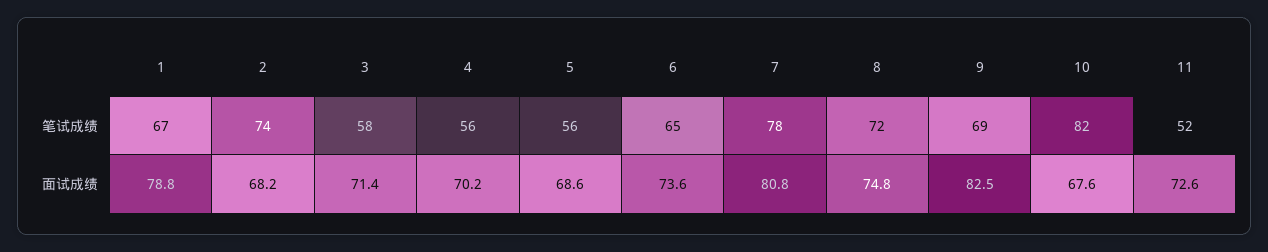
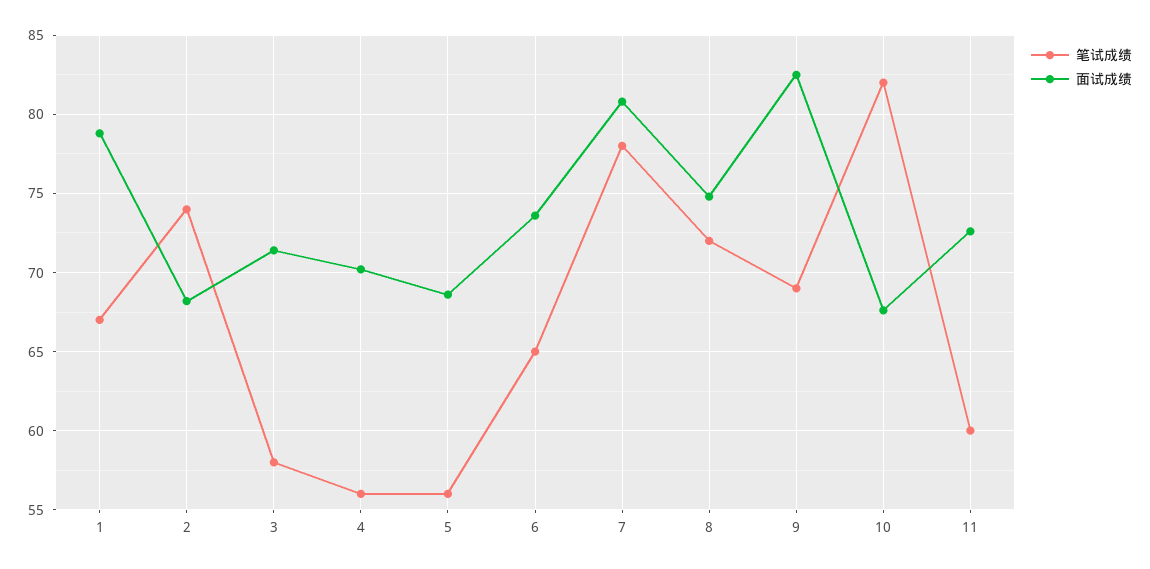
笔试成绩, 11: 52 -> 60

